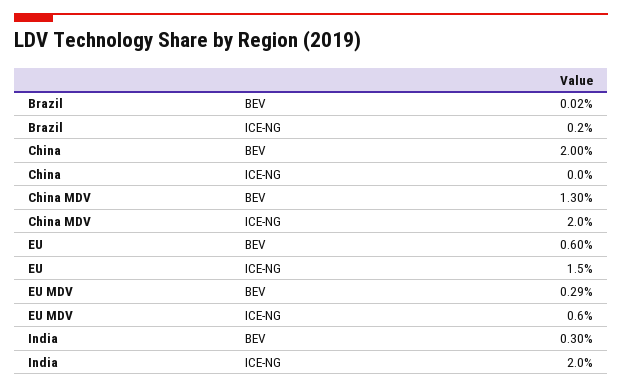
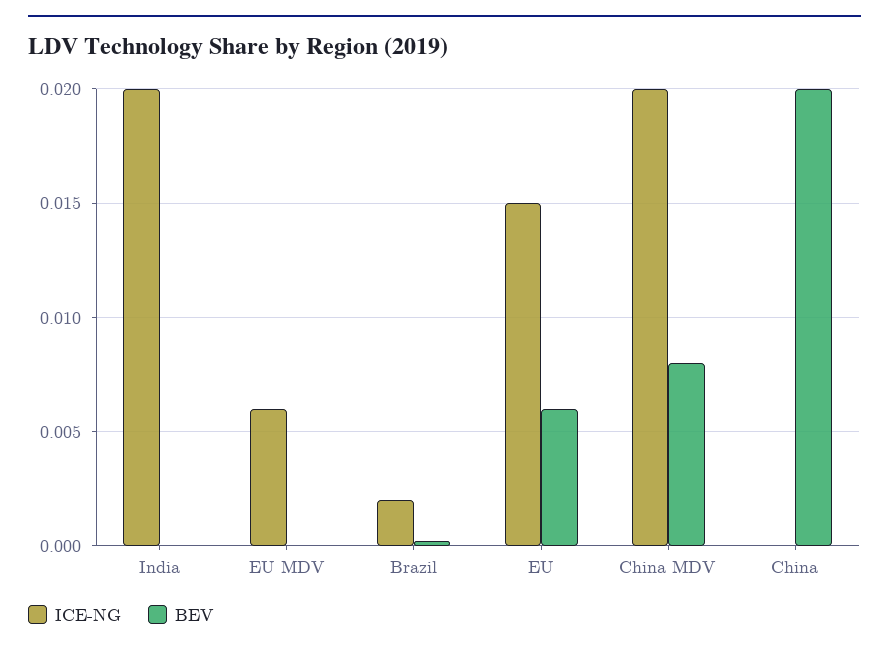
BEV, China MDV: 0.013 -> 0.008
BEV, EU MDV: 0.0029 -> 0
BEV, India: 0.003 -> 0

